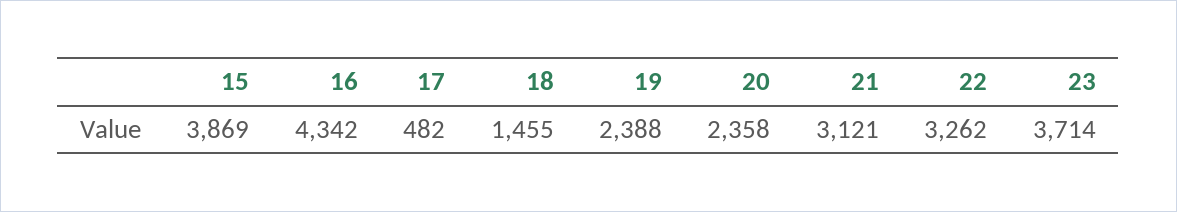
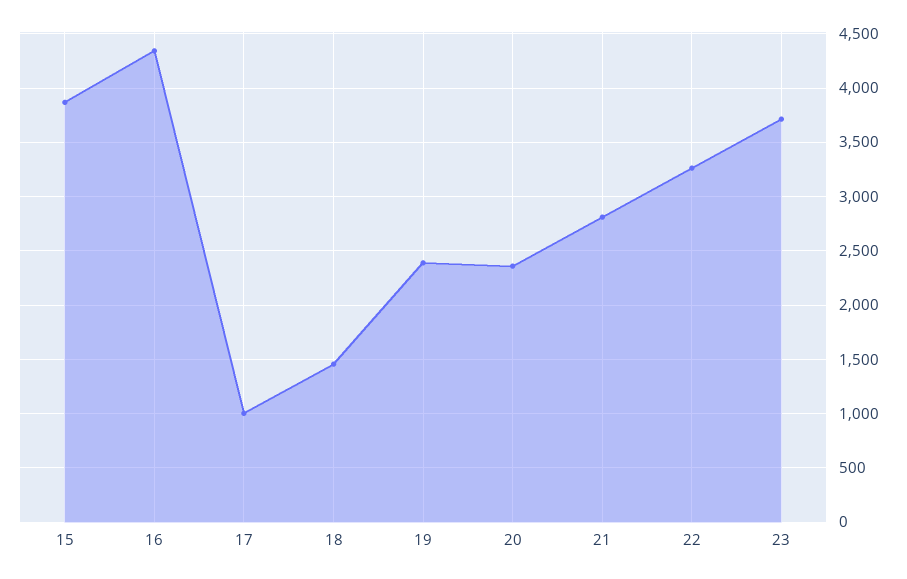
17: 482 -> 1000
21: 3121 -> 2800

